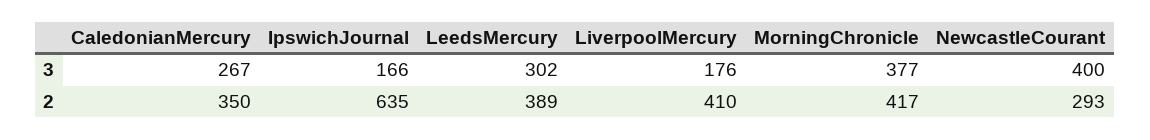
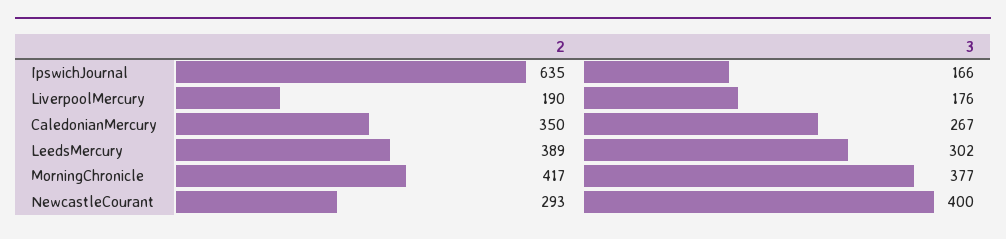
LiverpoolMercury, 2: 410 -> 190

